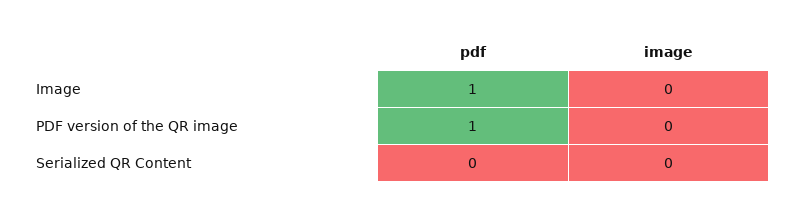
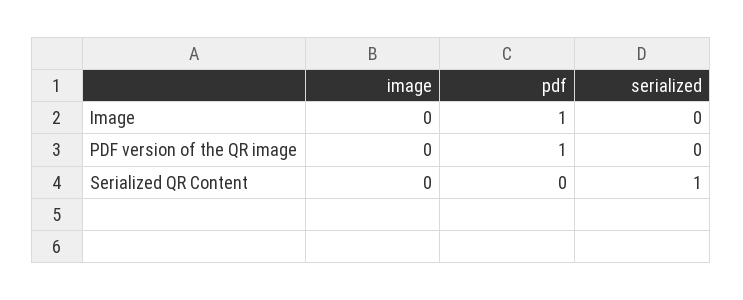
serialized, Image: none -> 0
serialized, PDF version of the QR image: none -> 0
serialized, Serialized QR Content: none -> 1

